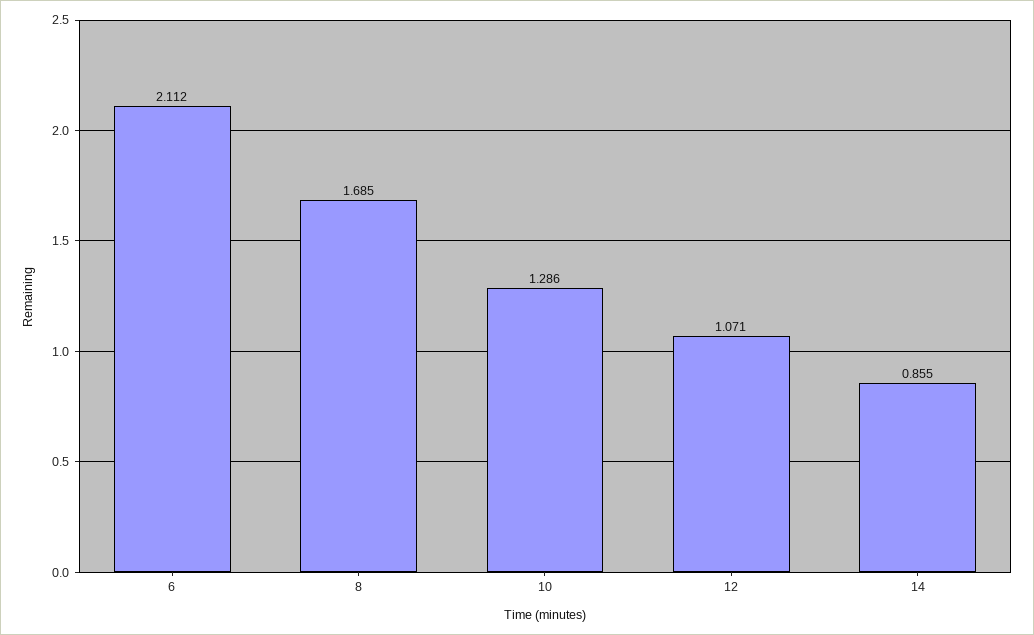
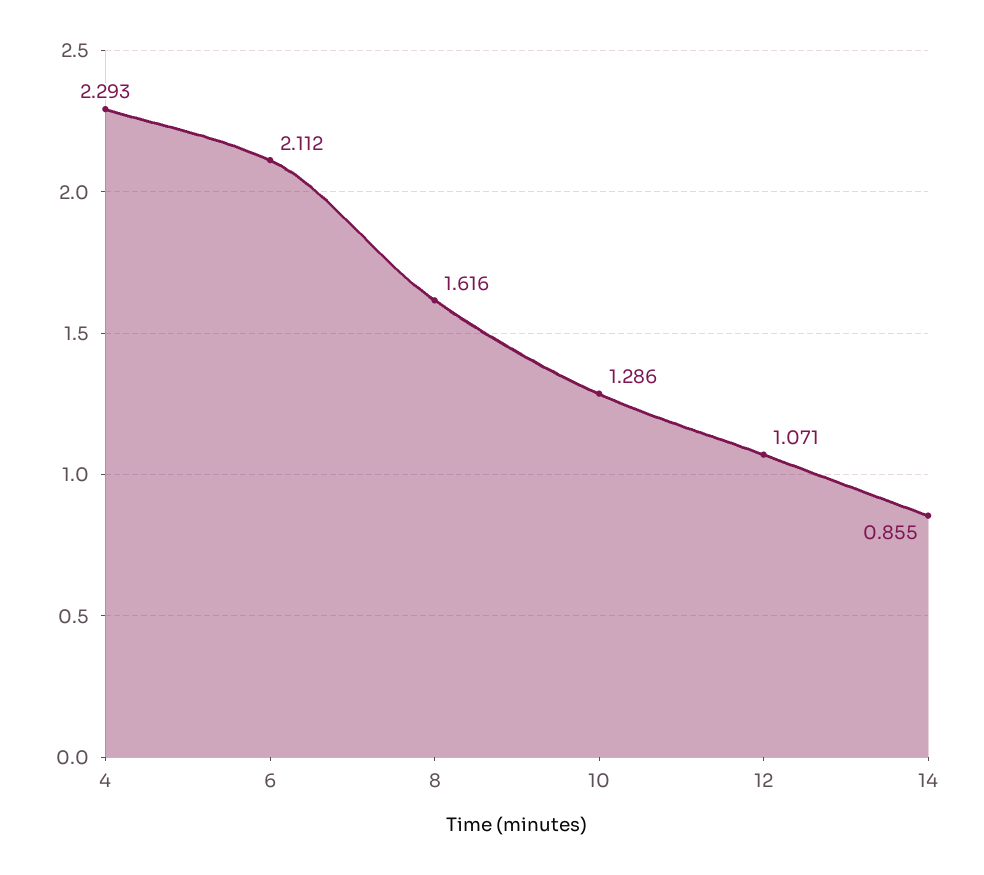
8: 1.685 -> 1.616
4: none -> 2.293

